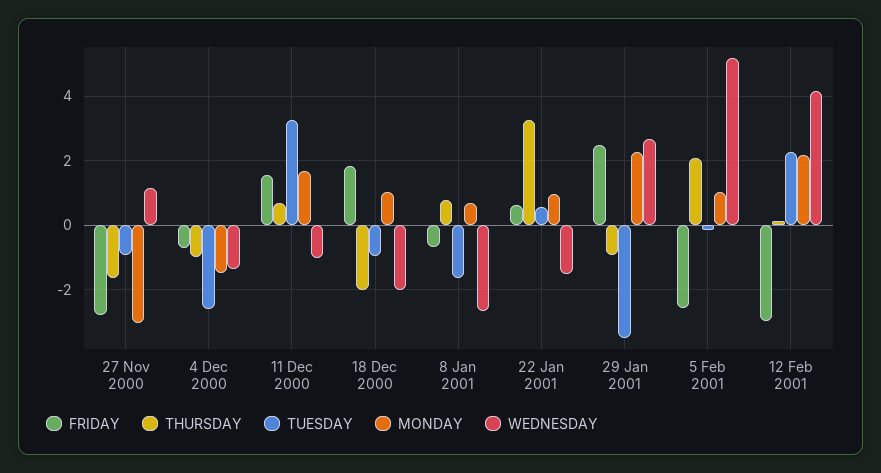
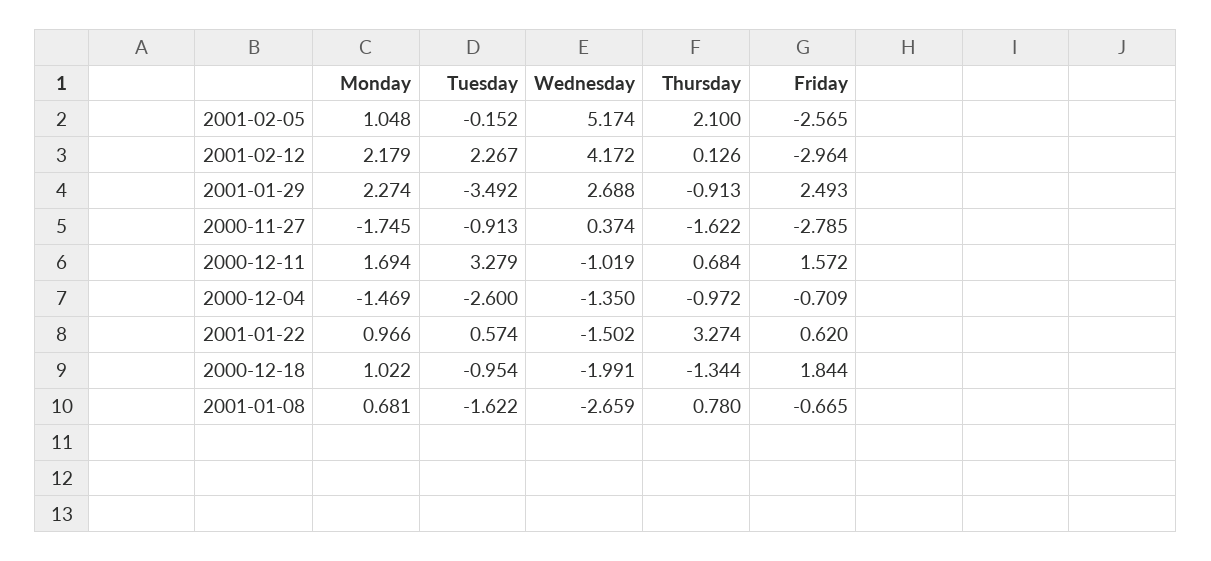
MONDAY, 27 Nov 2000: -3 -> -1.745
WEDNESDAY, 27 Nov 2000: 1.2 -> 0.374
THURSDAY, 18 Dec 2000: -2 -> -1.344

